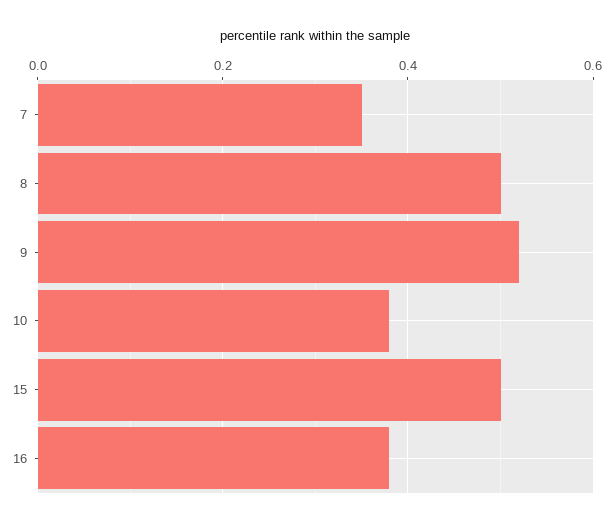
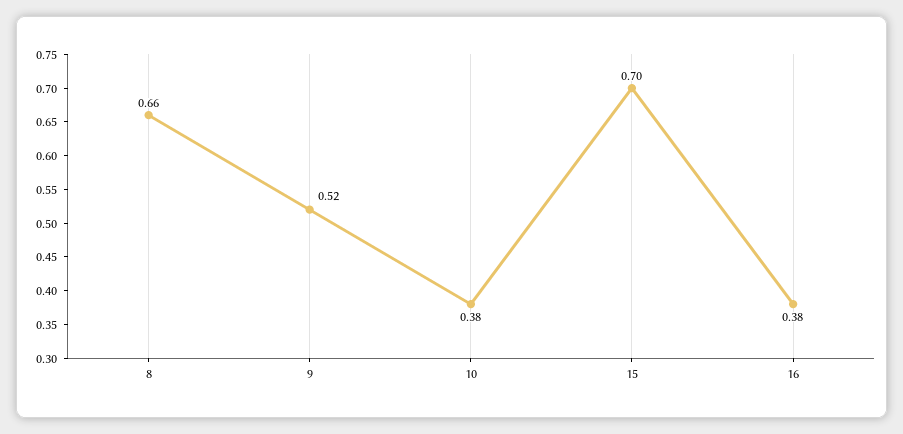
7: 0.35 -> none
8: 0.5 -> 0.66
15: 0.5 -> 0.7

